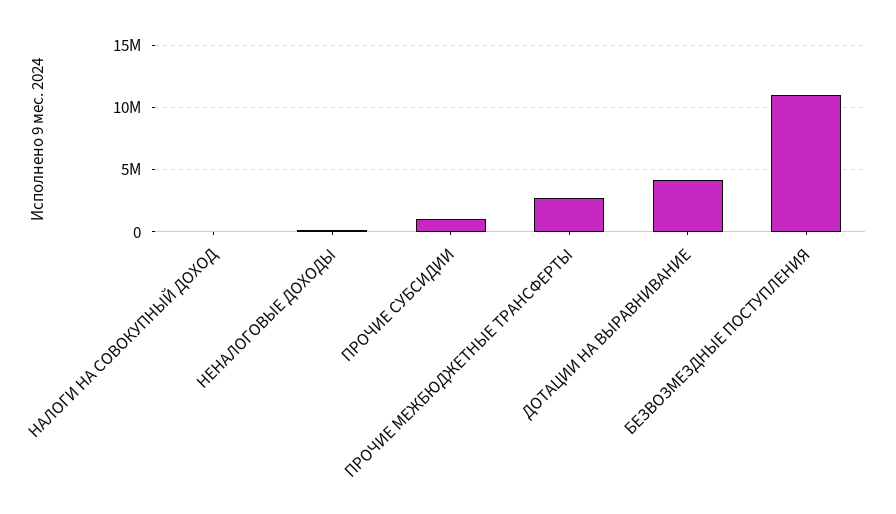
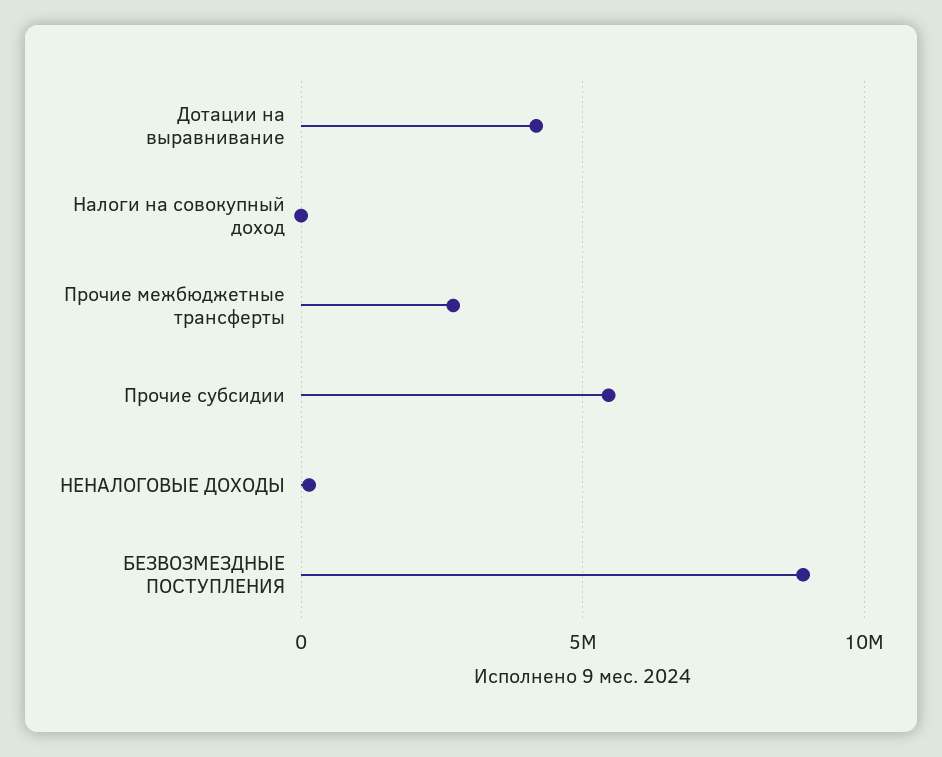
ПРОЧИЕ СУБСИДИИ: 1000000 -> 5500000
БЕЗВОЗМЕЗДНЫЕ ПОСТУПЛЕНИЯ: 11000000 -> 9000000

